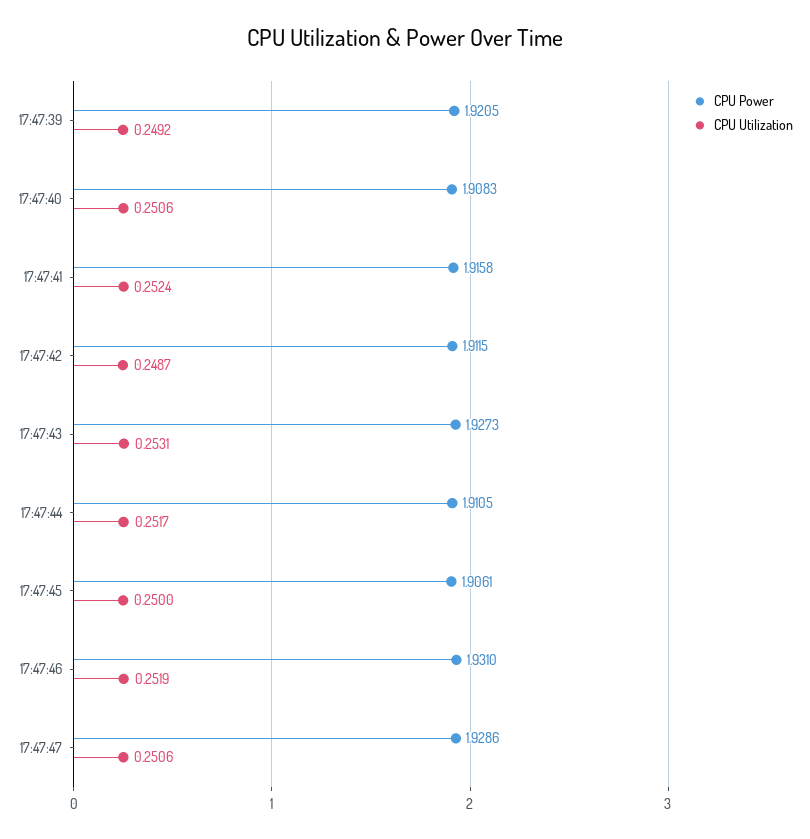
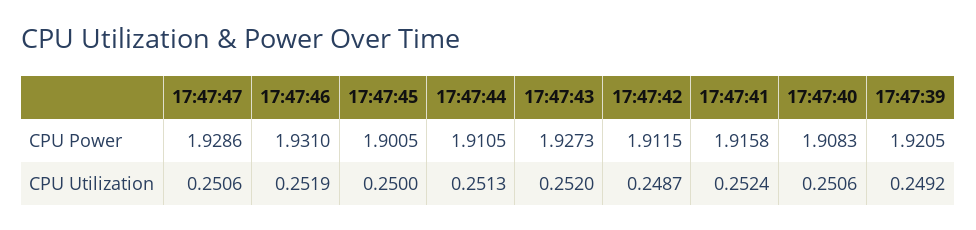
CPU Utilization, 17:47:43: 0.2531 -> 0.252
CPU Utilization, 17:47:44: 0.2517 -> 0.2513
CPU Power, 17:47:45: 1.9061 -> 1.9005

